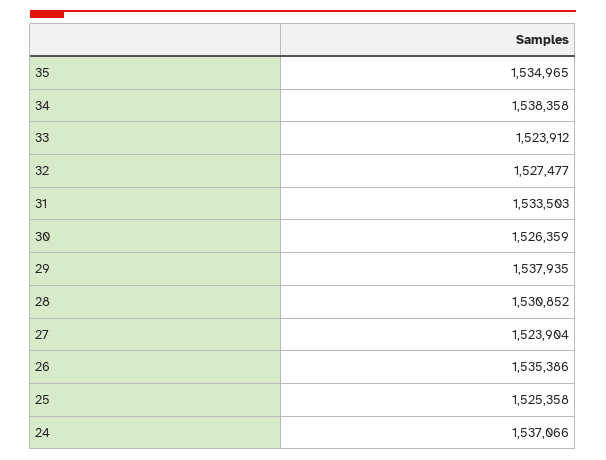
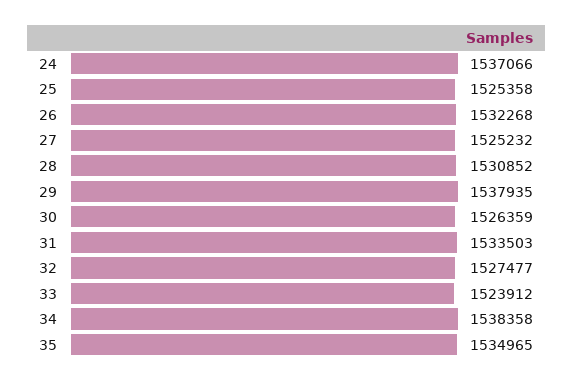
27: 1523904 -> 1525232
26: 1535386 -> 1532268

